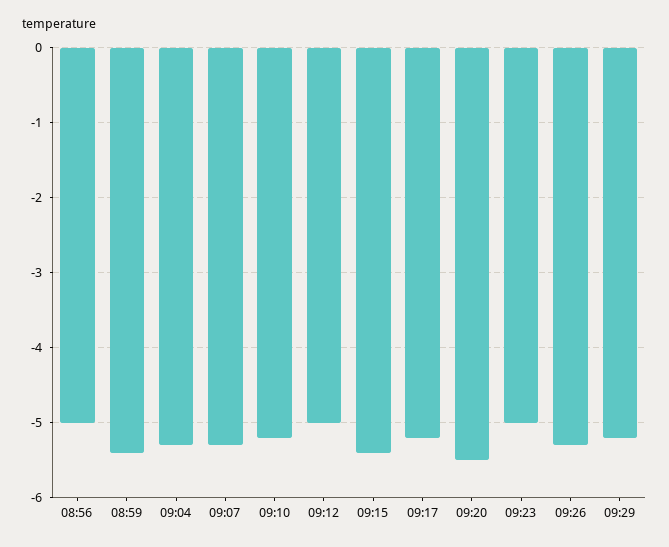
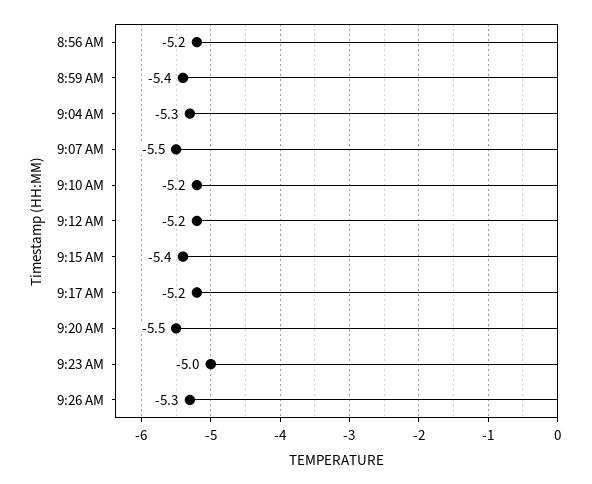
08:56: -5 -> -5.2
09:07: -5.3 -> -5.5
09:12: -5 -> -5.2
09:29: -5.2 -> none

